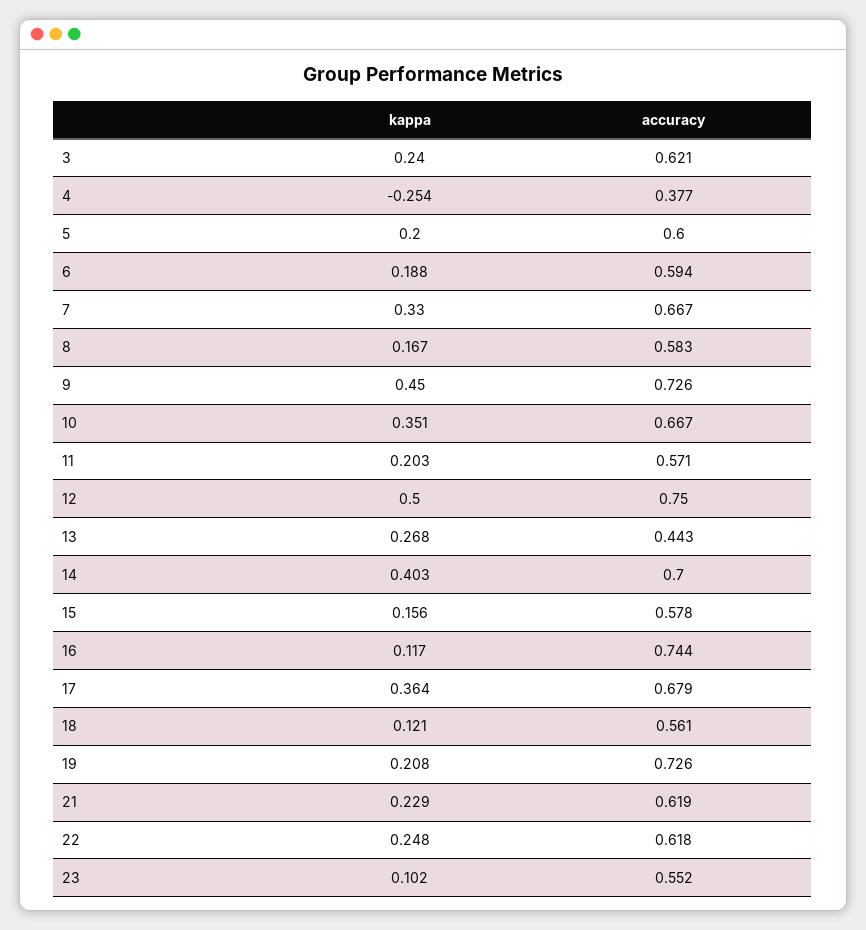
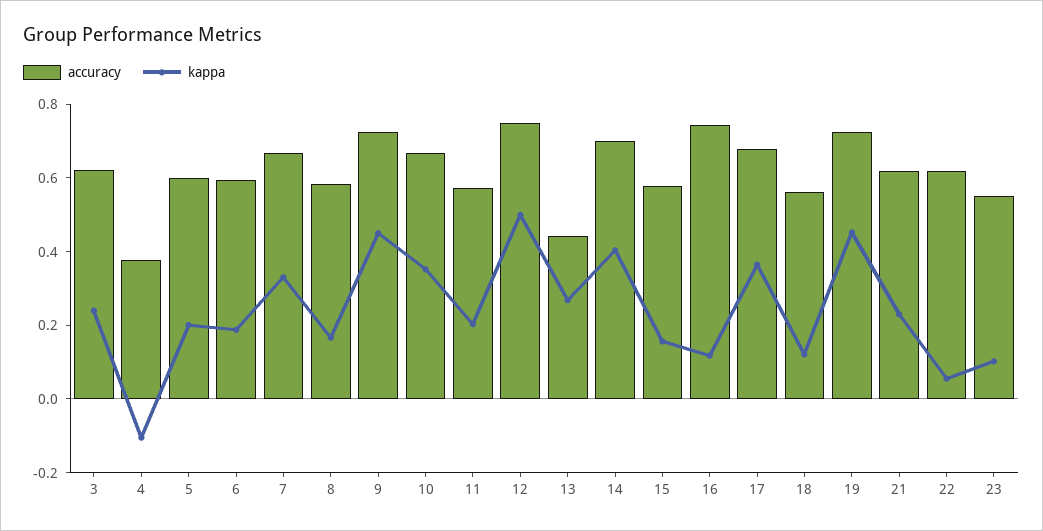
kappa, 4: -0.254 -> -0.1
kappa, 19: 0.208 -> 0.45
kappa, 22: 0.248 -> 0.05

